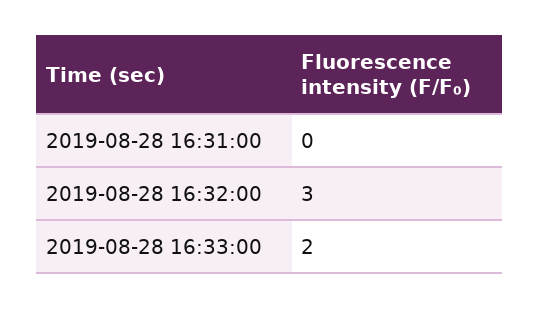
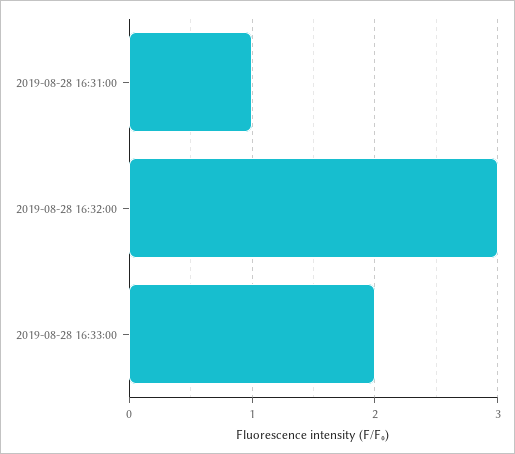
2019-08-28 16:31:00: 0 -> 1

